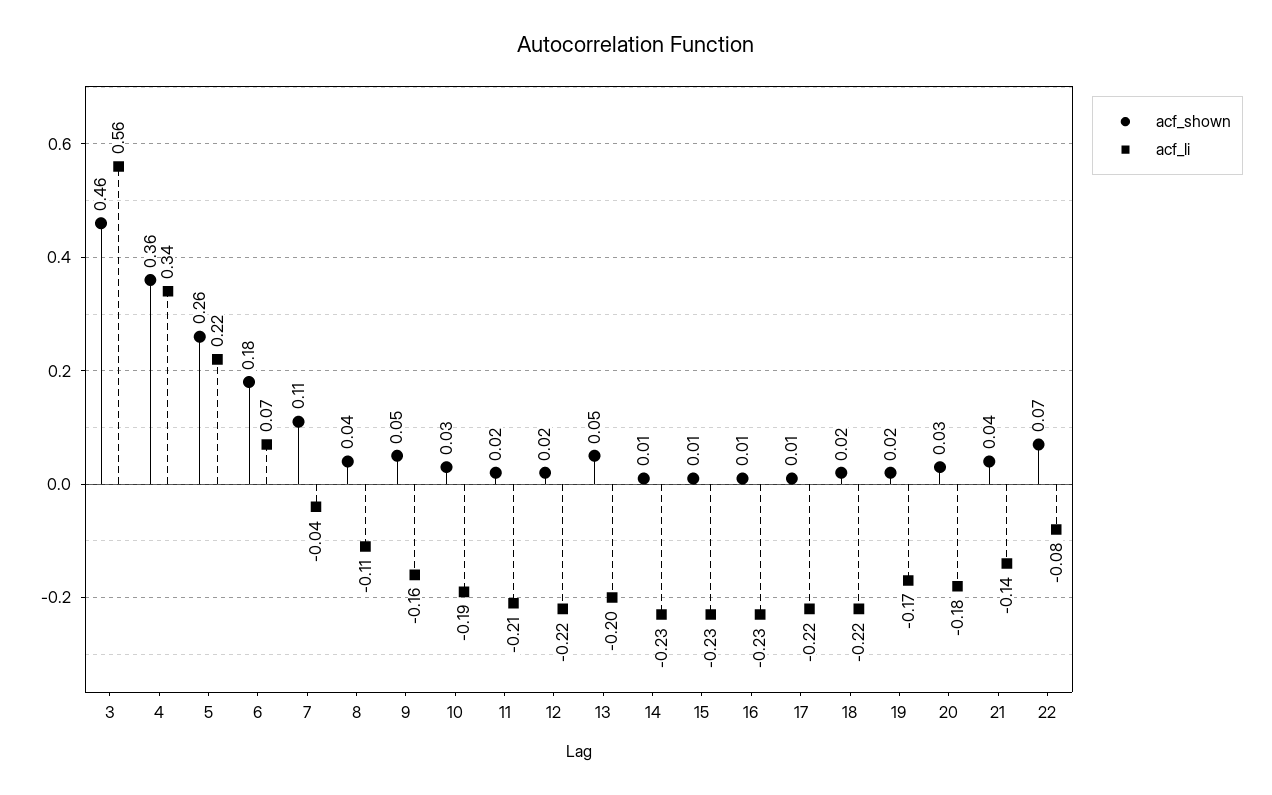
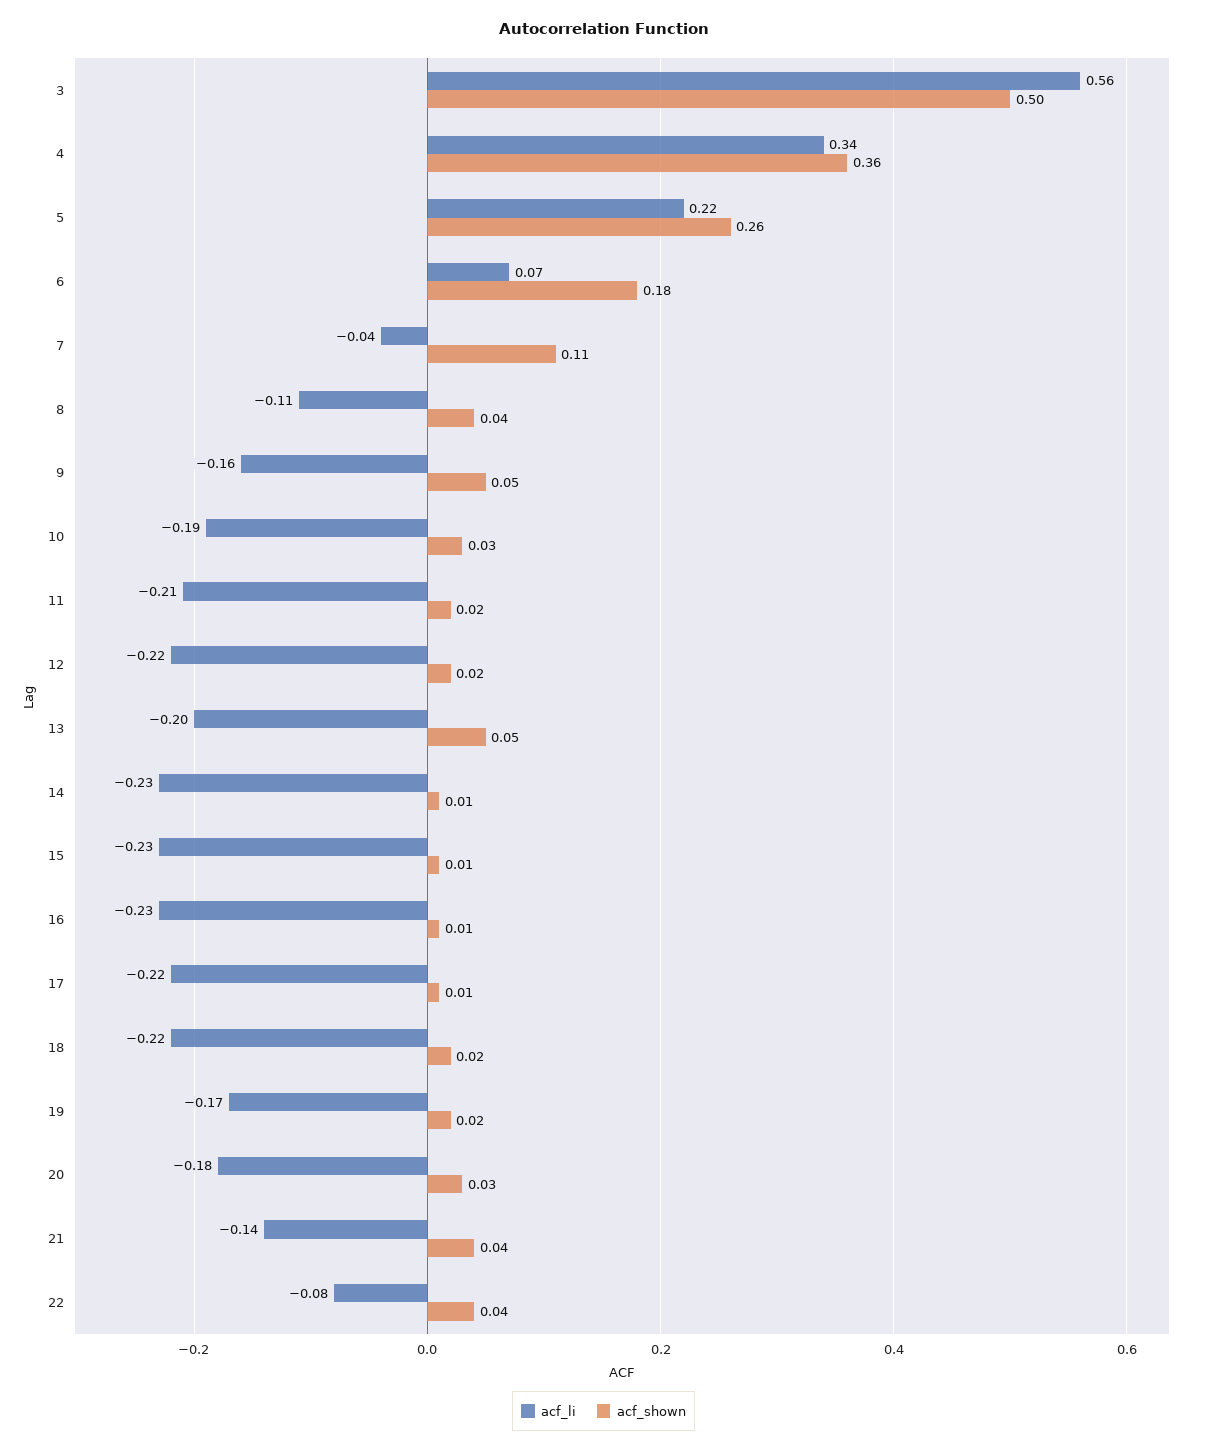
acf_shown, 3: 0.46 -> 0.5
acf_shown, 22: 0.07 -> 0.04

